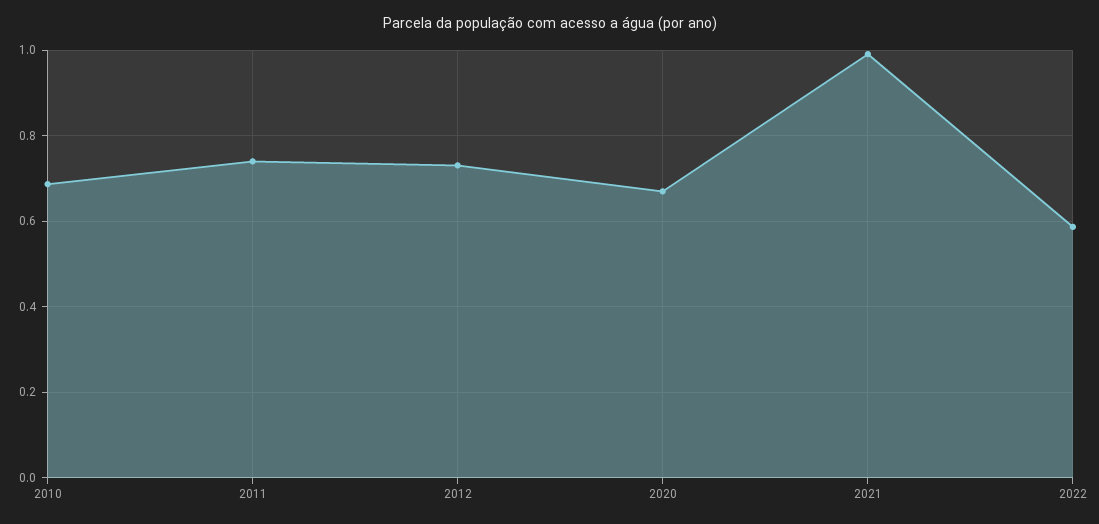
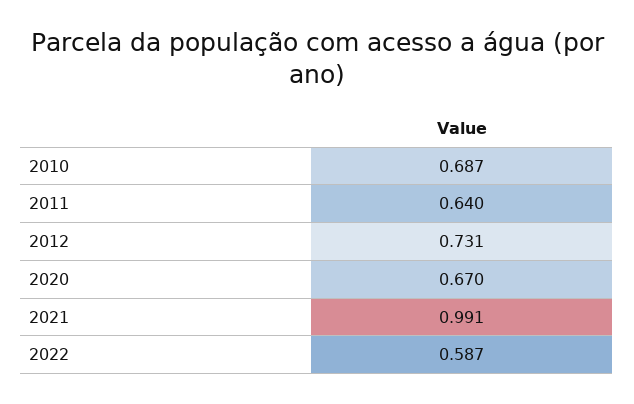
2011: 0.74 -> 0.64

